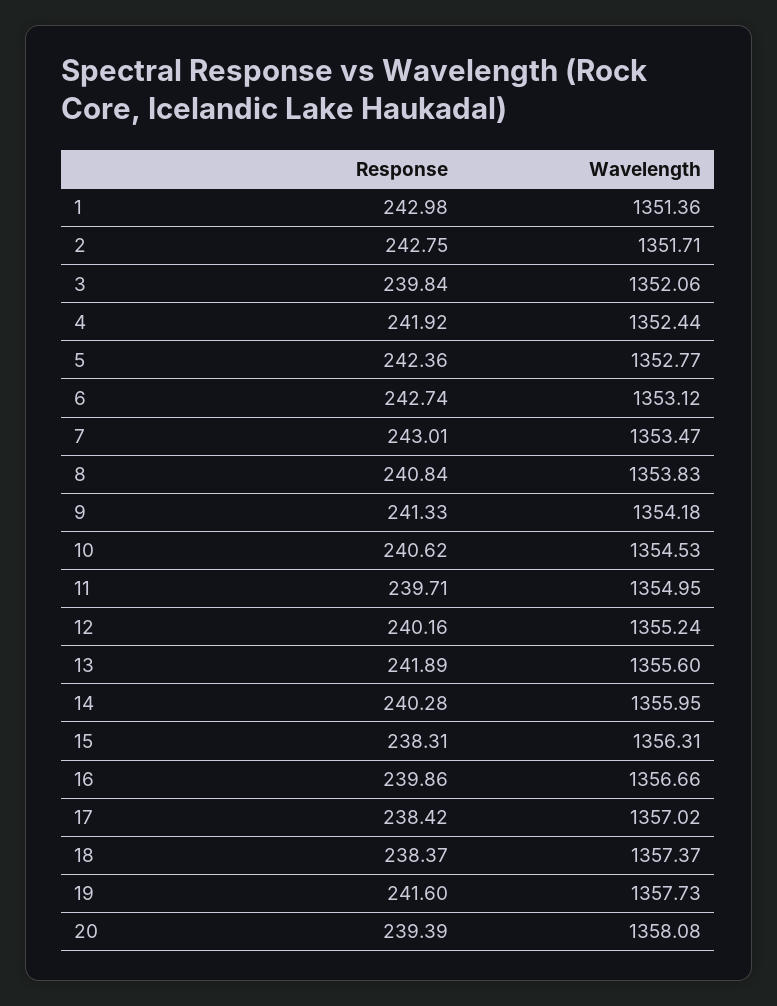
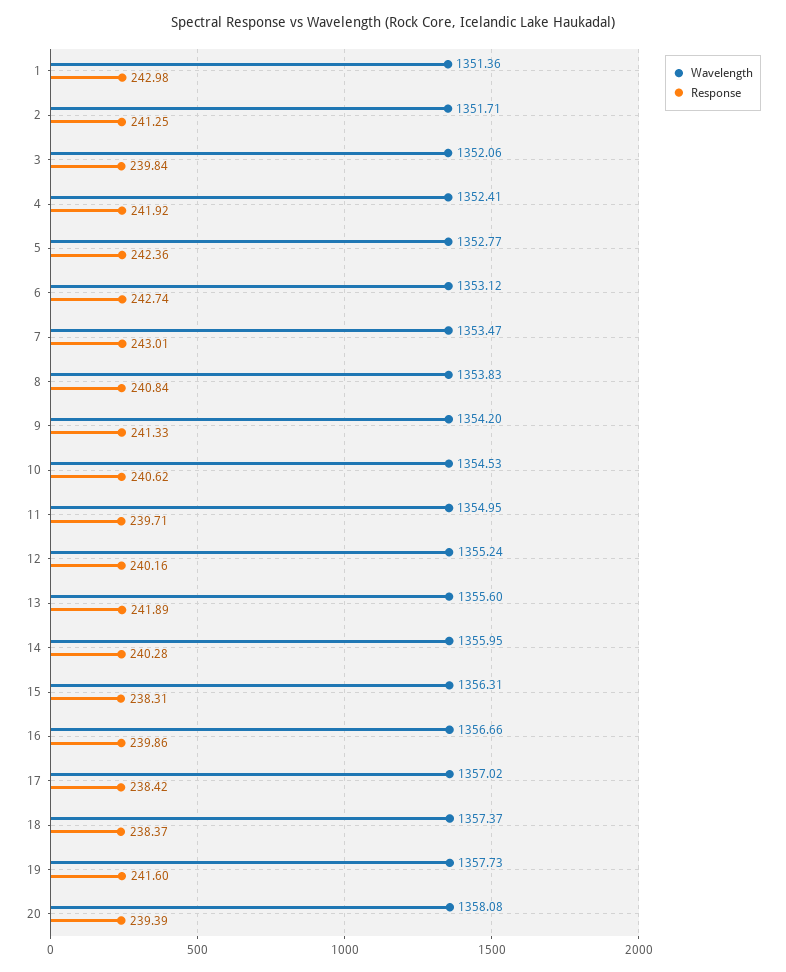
Response, 2: 242.75 -> 241.25
Wavelength, 4: 1352.44 -> 1352.41
Wavelength, 9: 1354.18 -> 1354.2

